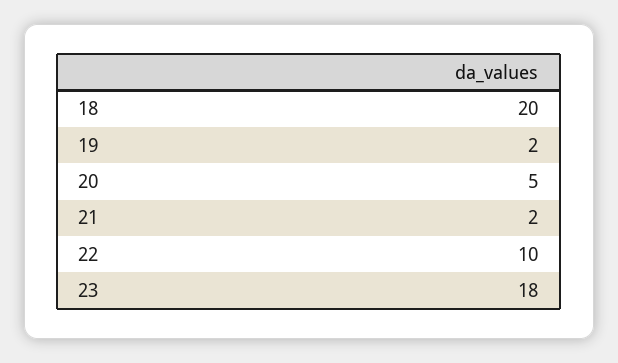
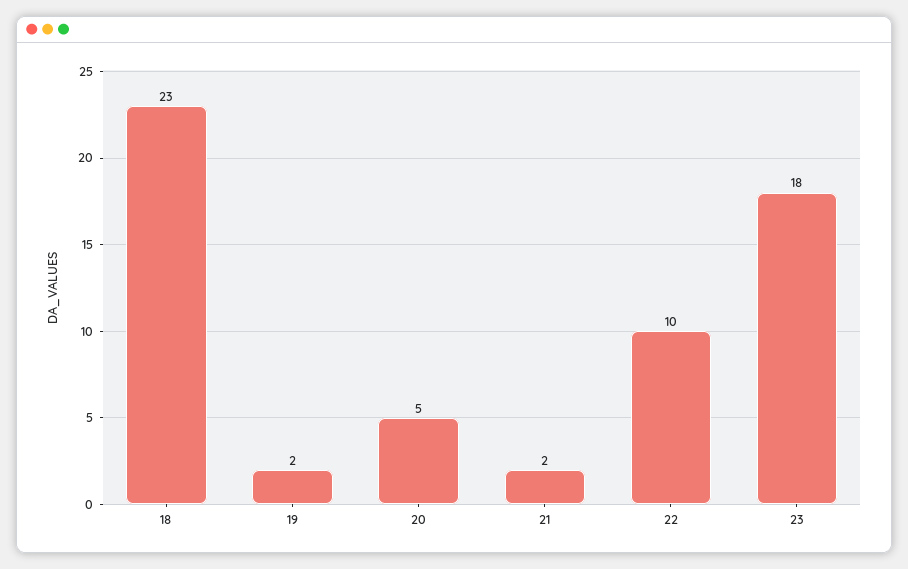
18: 20 -> 23

